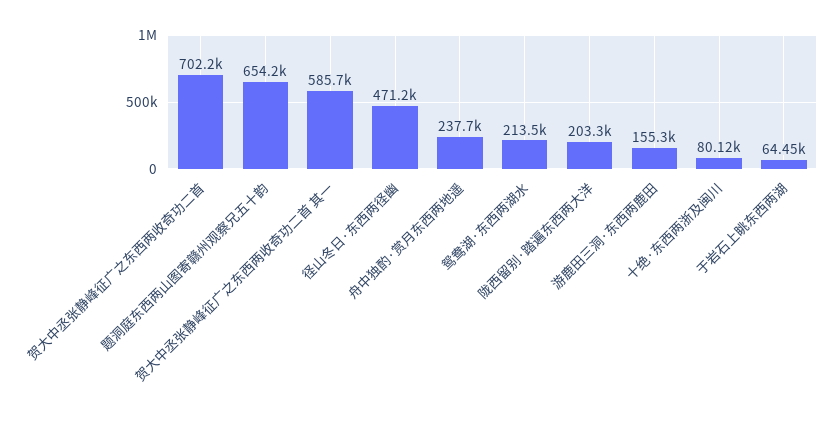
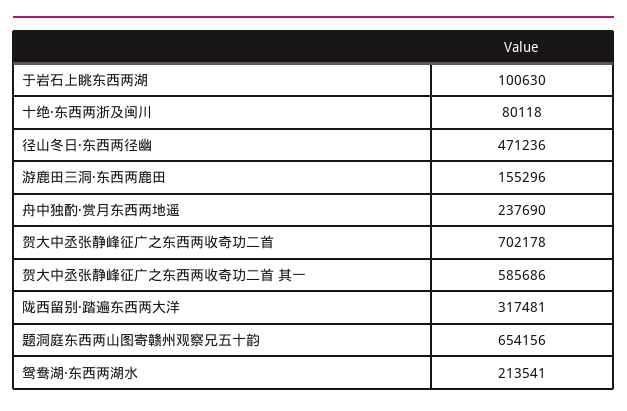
陇西留别·踏遍东西两大洋: 203300 -> 317481
于岩石上眺东西两湖: 64450 -> 100630

